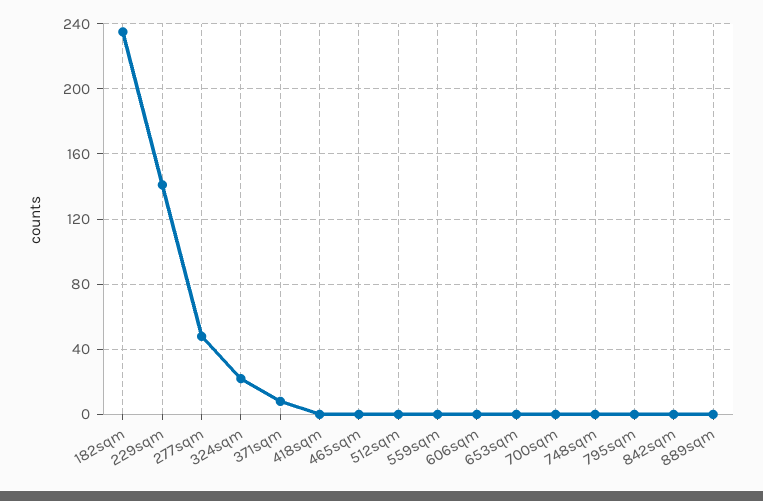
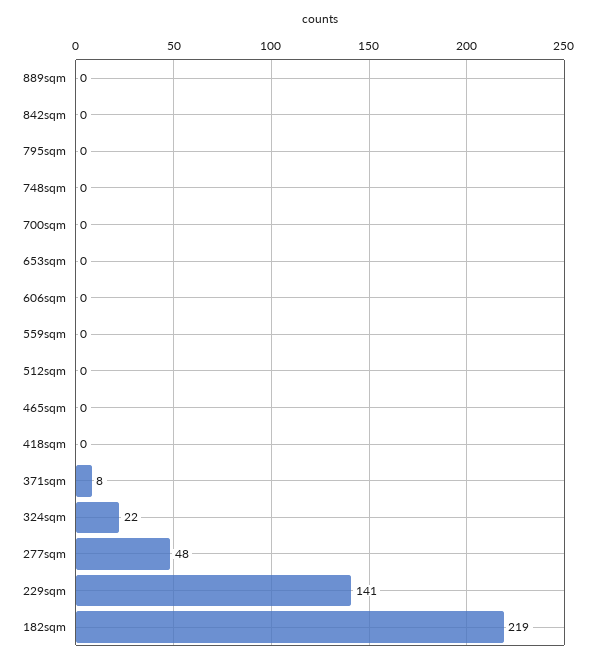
182sqm: 235 -> 219

